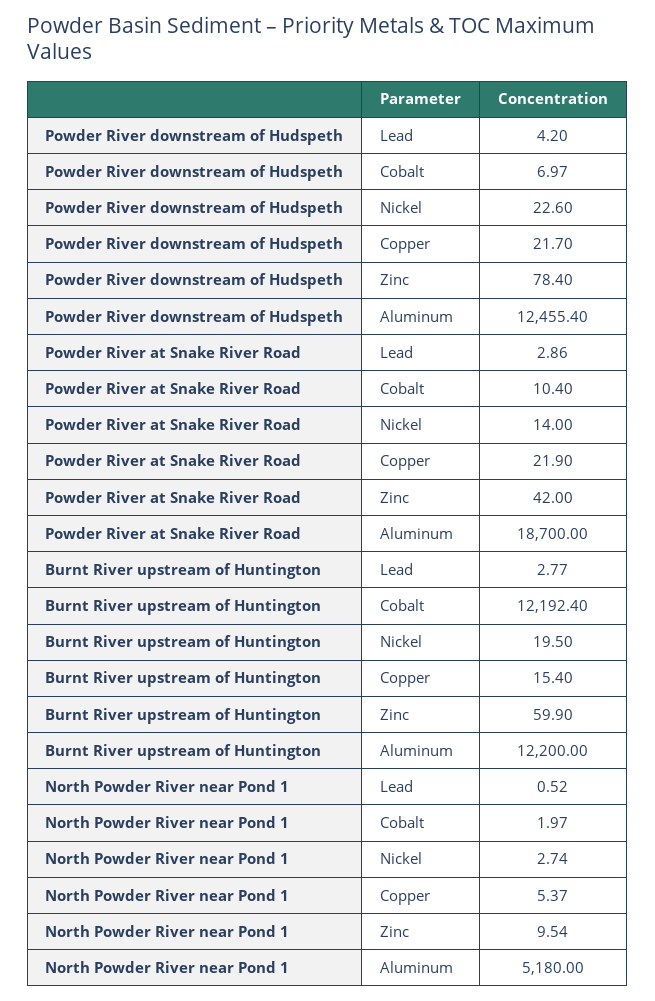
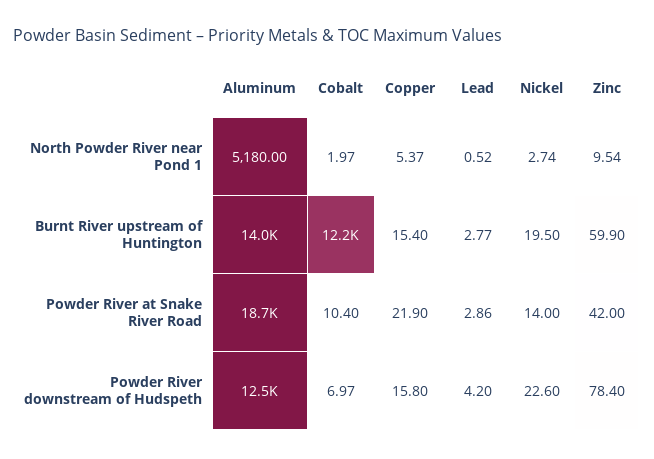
Powder River downstream of Hudspeth, Copper: 21.7 -> 15.8
Burnt River upstream of Huntington, Aluminum: 12200 -> 14000

